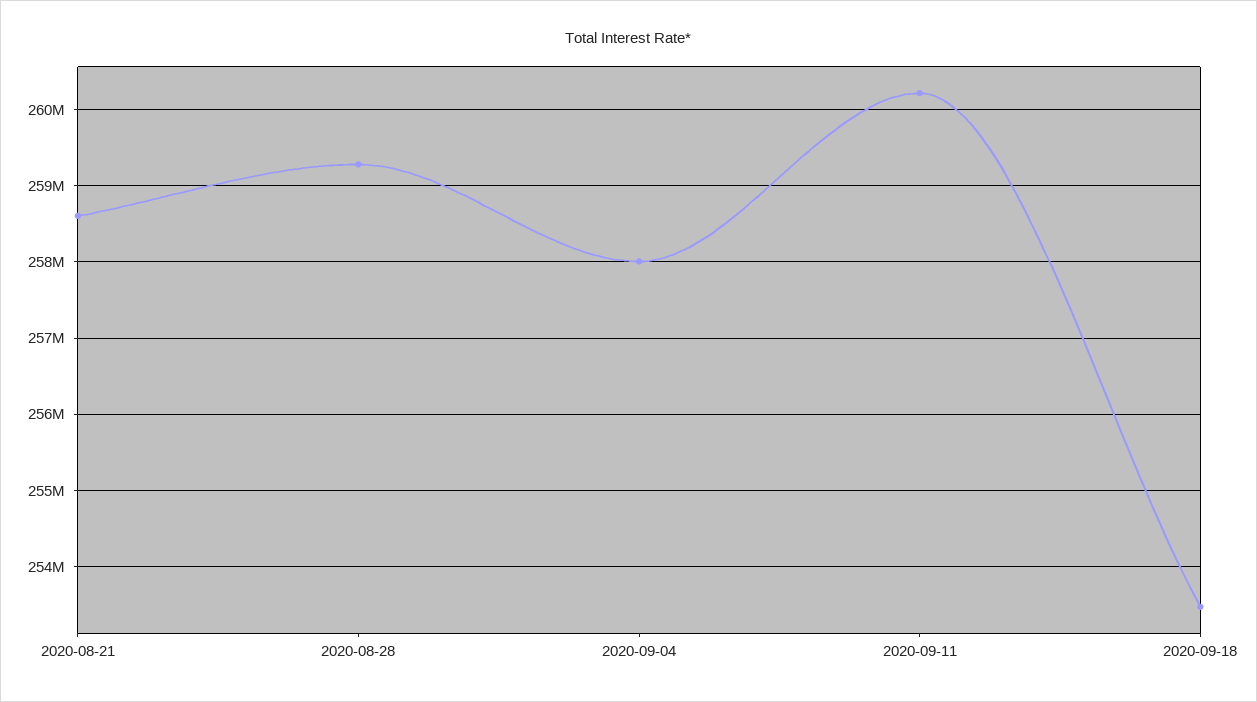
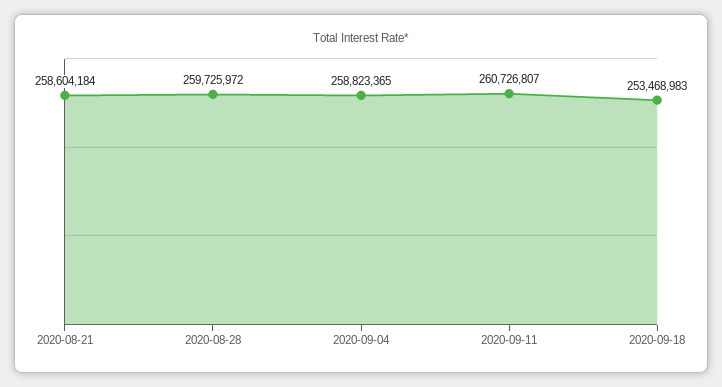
2020-08-28: 259300000 -> 259725972
2020-09-04: 258000000 -> 258823365
2020-09-11: 260200000 -> 260726807

